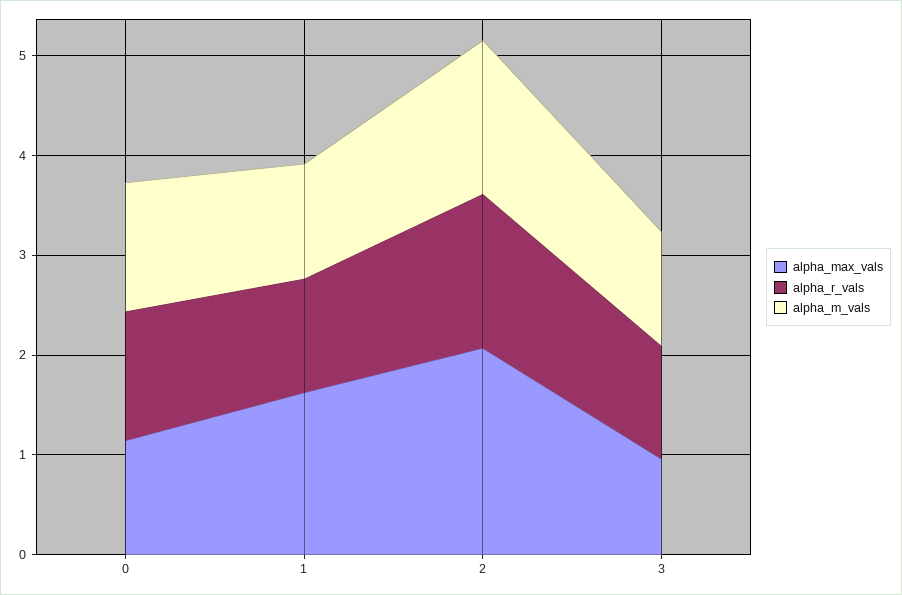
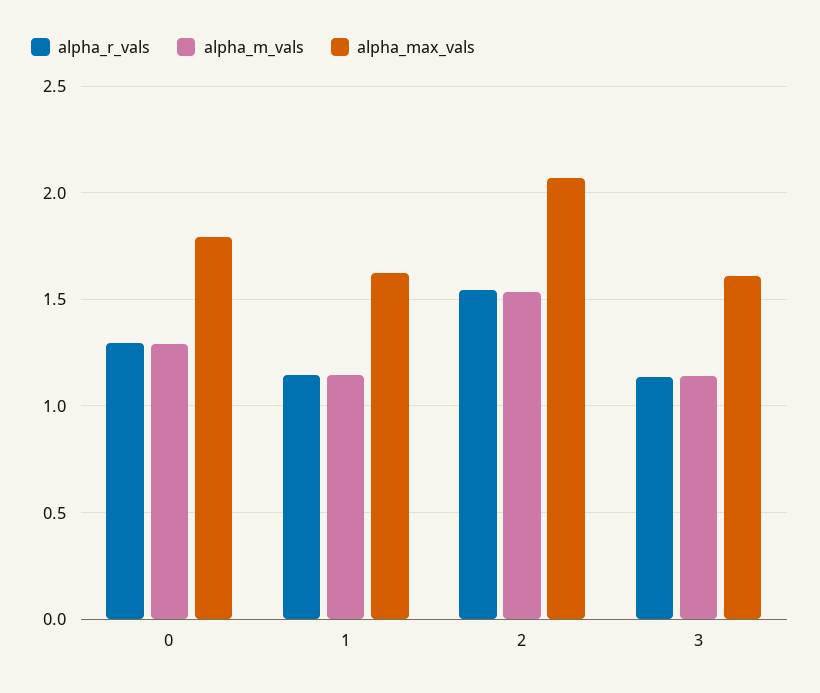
alpha_max_vals, 0: 1.2 -> 1.8
alpha_max_vals, 3: 1 -> 1.6

